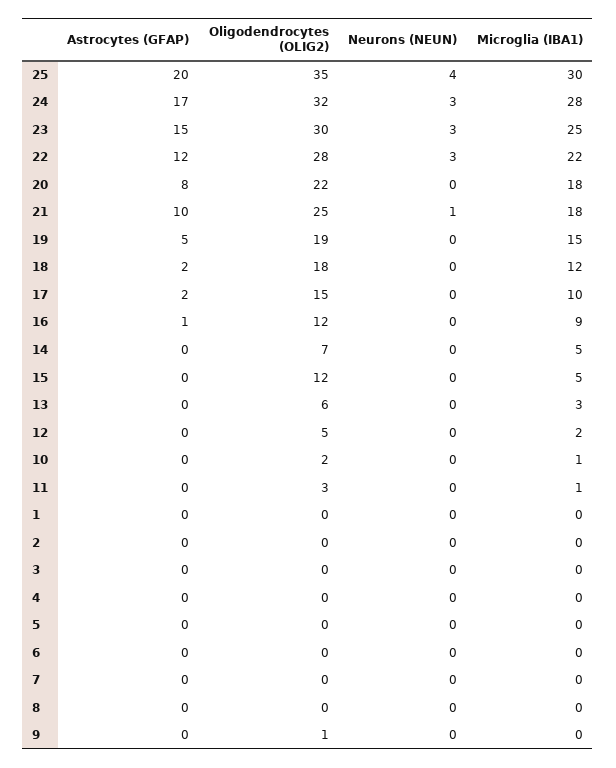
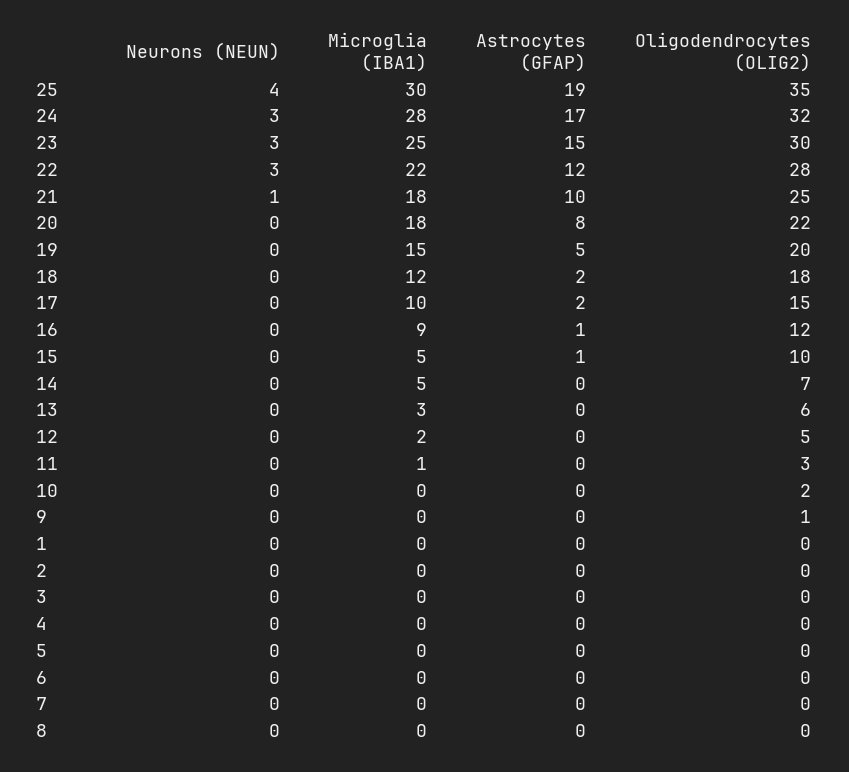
Astrocytes (GFAP), 25: 20 -> 19
Oligodendrocytes (OLIG2), 19: 19 -> 20
Astrocytes (GFAP), 15: 0 -> 1
Oligodendrocytes (OLIG2), 15: 12 -> 10
Microglia (IBA1), 10: 1 -> 0

